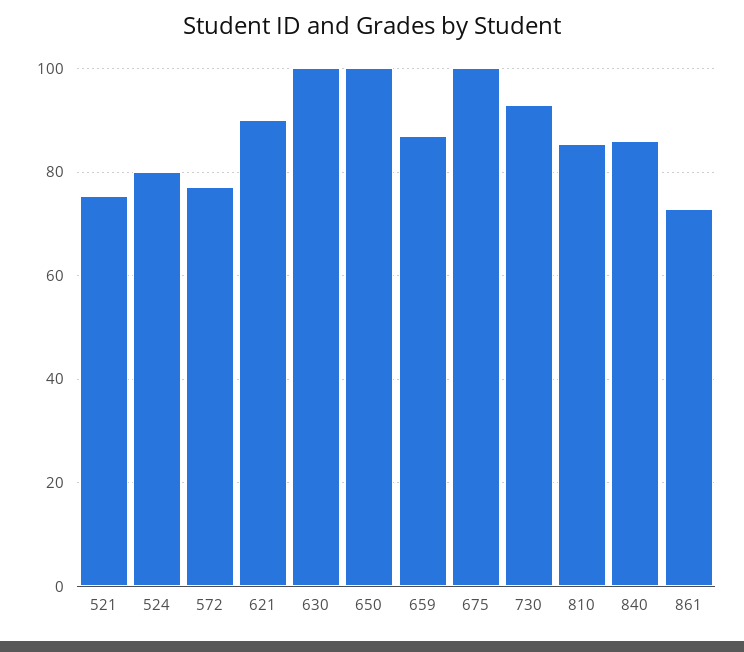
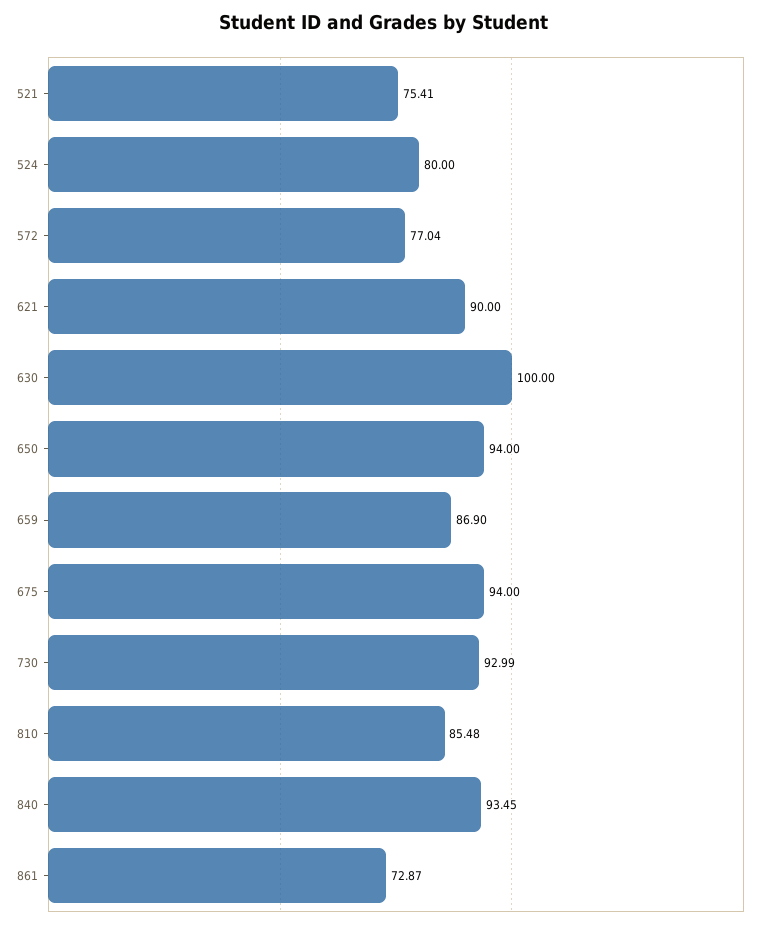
650: 100 -> 94
675: 100 -> 94
840: 86 -> 93.45

